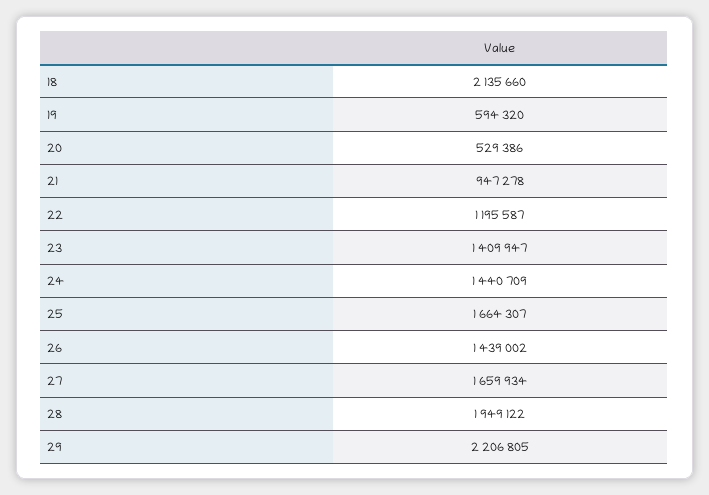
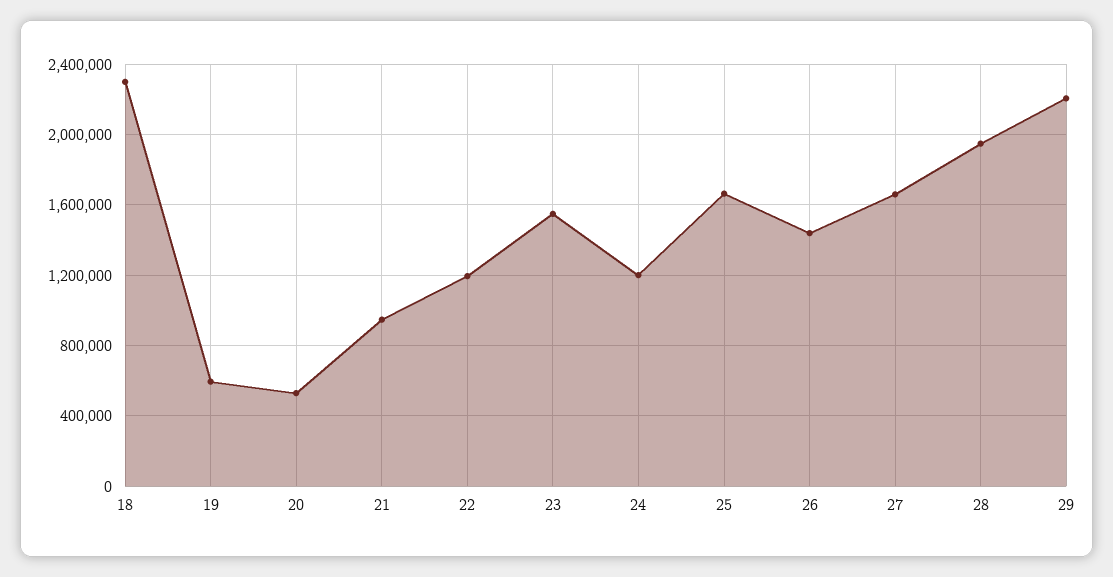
18: 2135660 -> 2300000
23: 1409947 -> 1550000
24: 1440709 -> 1200000

